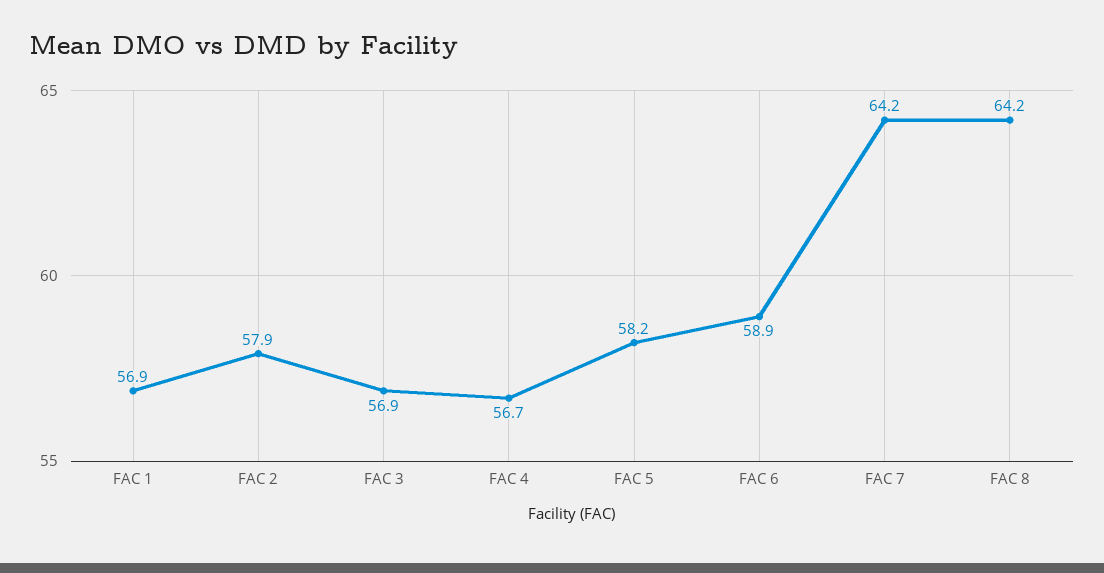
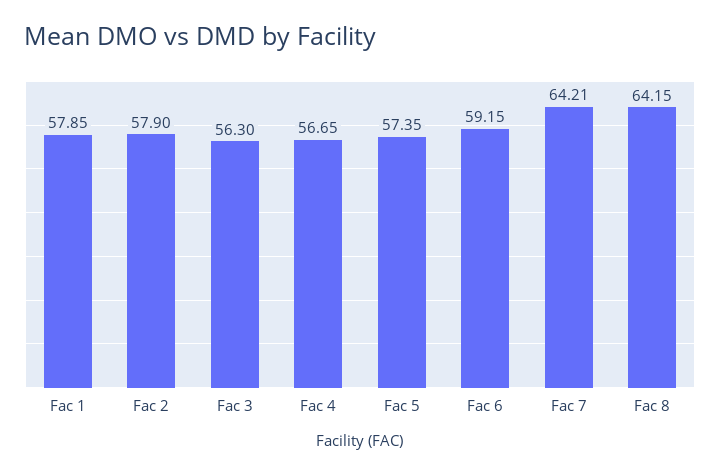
FAC 1: 56.9 -> 57.85
FAC 3: 56.9 -> 56.3
FAC 5: 58.2 -> 57.35
FAC 6: 58.9 -> 59.15

